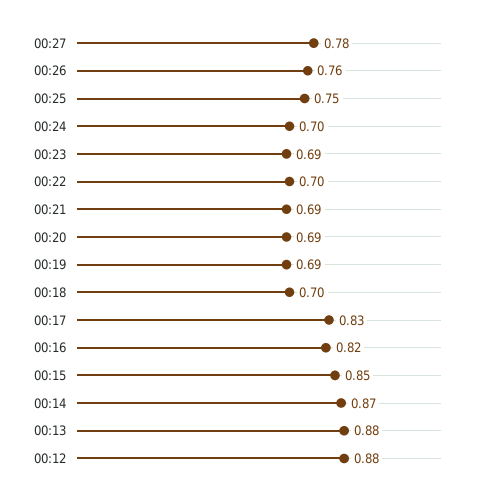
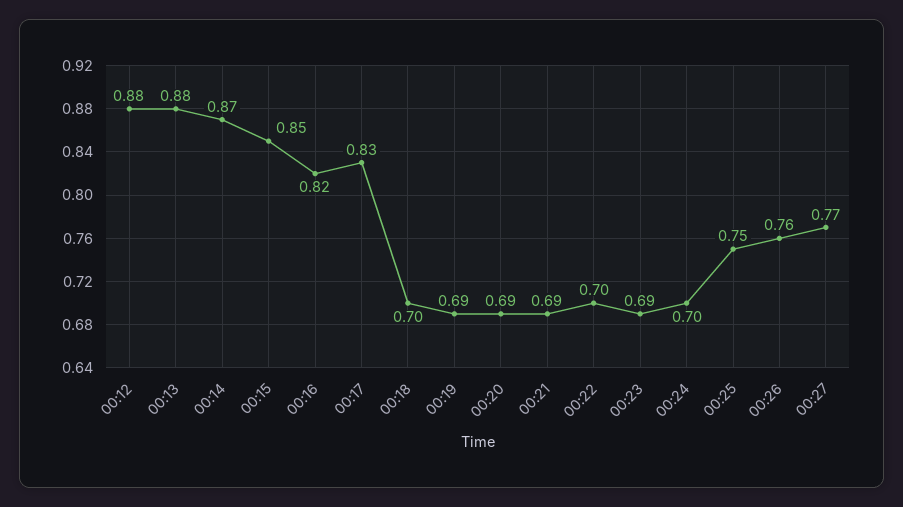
00:27: 0.78 -> 0.77

